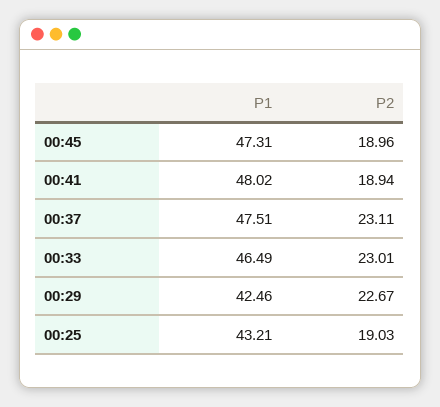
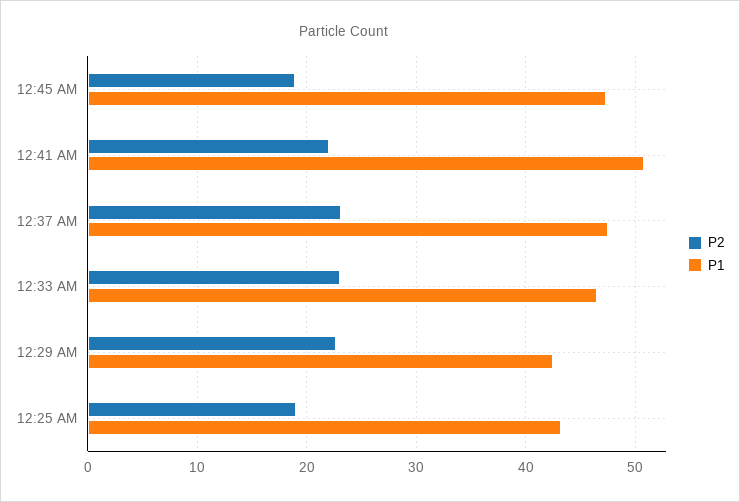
P1, 00:41: 48.02 -> 51
P2, 00:41: 18.94 -> 22

